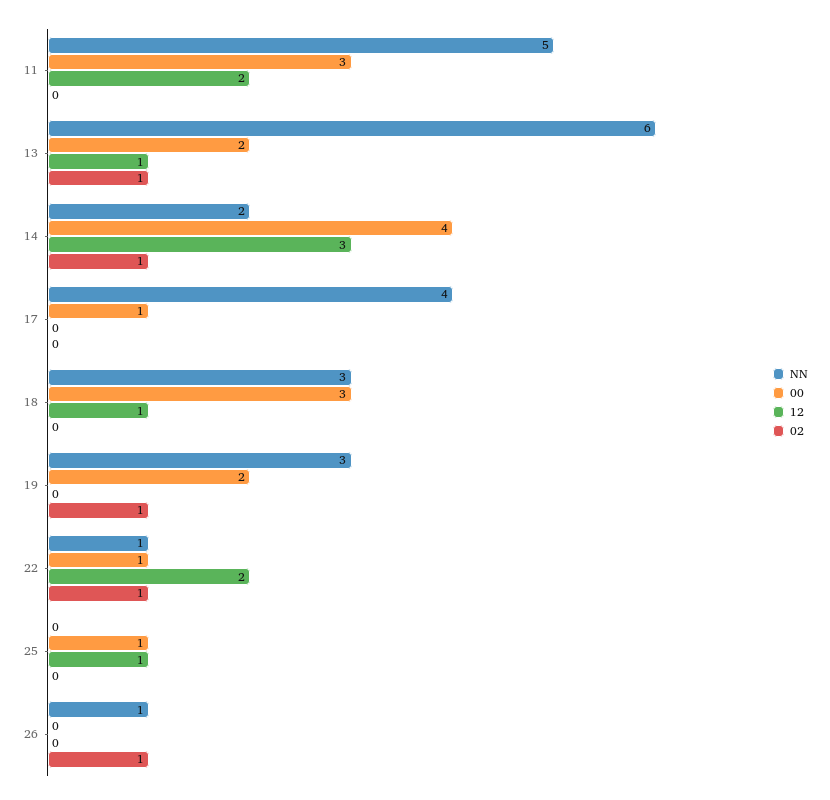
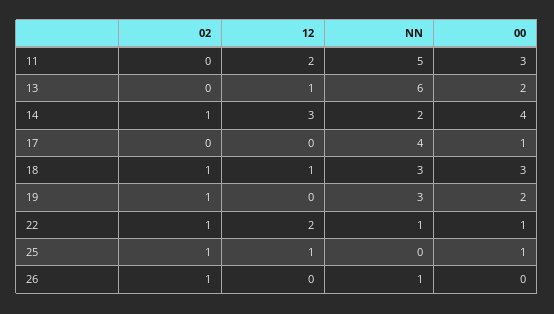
02, 13: 1 -> 0
02, 18: 0 -> 1
02, 25: 0 -> 1

